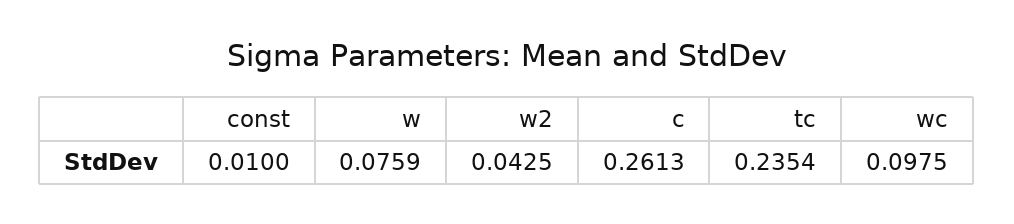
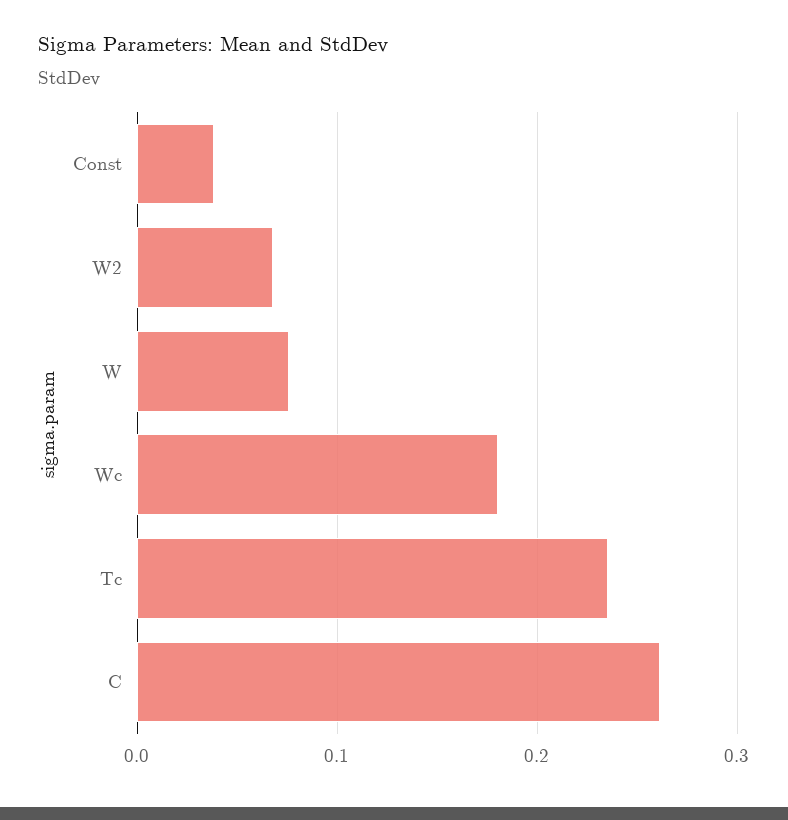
const: 0.01 -> 0.04
w2: 0.0425 -> 0.07
wc: 0.0975 -> 0.18

